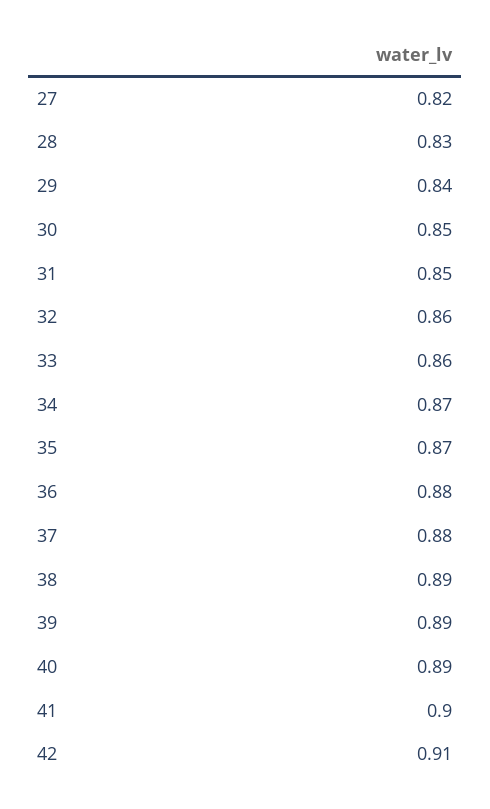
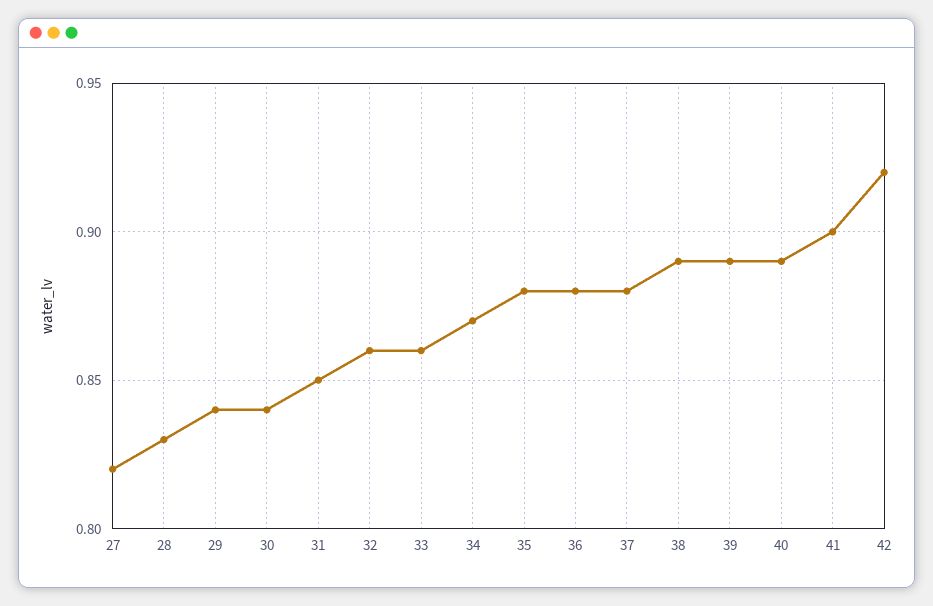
30: 0.85 -> 0.84
35: 0.87 -> 0.88
42: 0.91 -> 0.92

